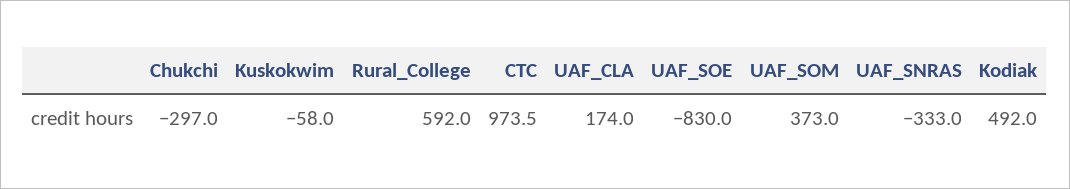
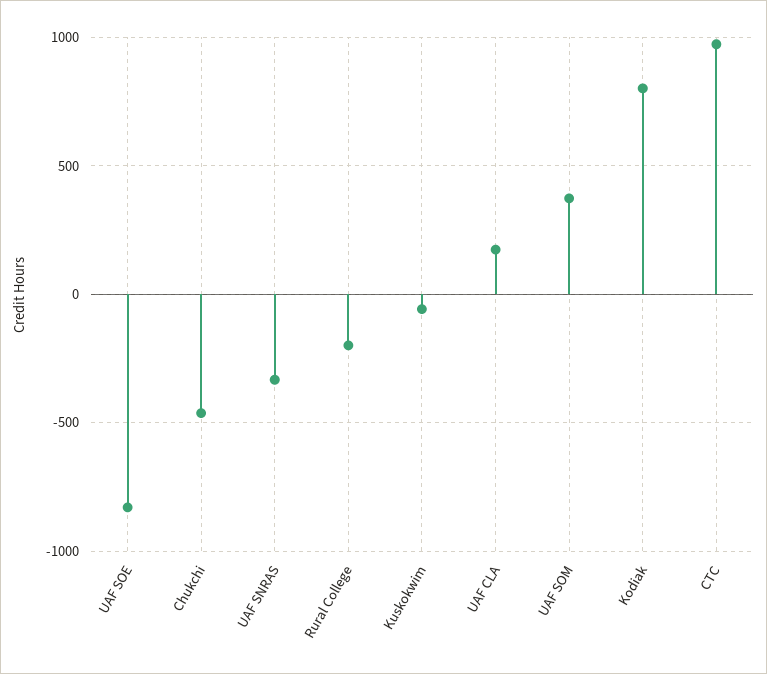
Chukchi: -297 -> -450
Rural_College: 592 -> -200
Kodiak: 492 -> 800

